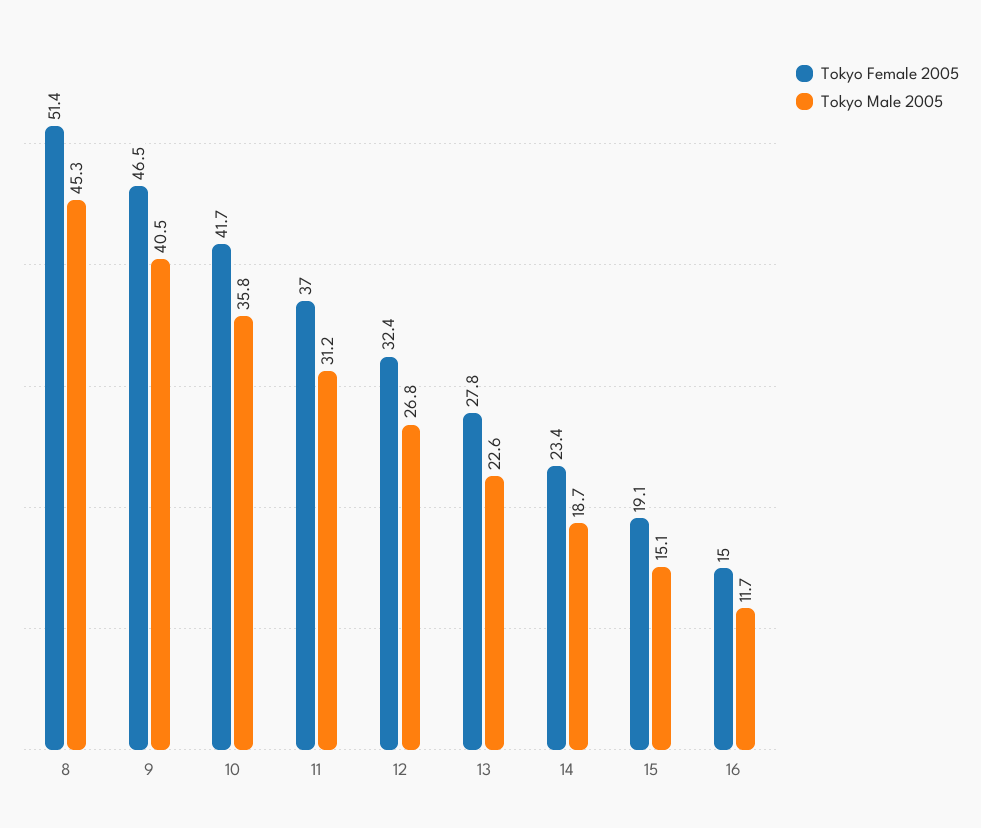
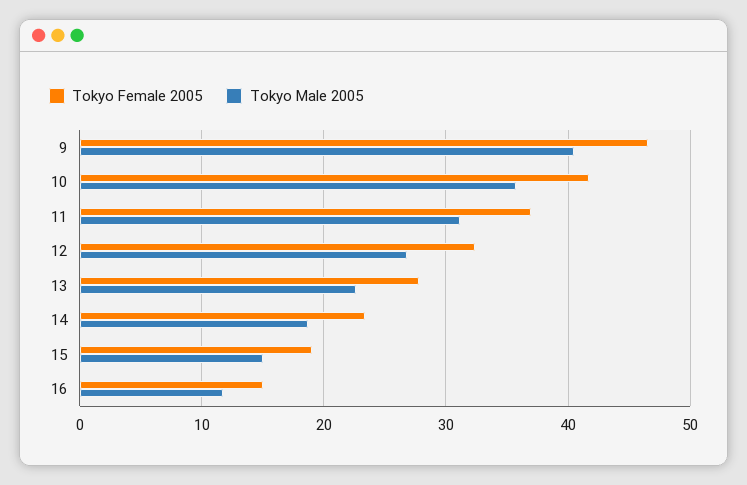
Tokyo Female 2005, 8: 51.4 -> none
Tokyo Male 2005, 8: 45.3 -> none

